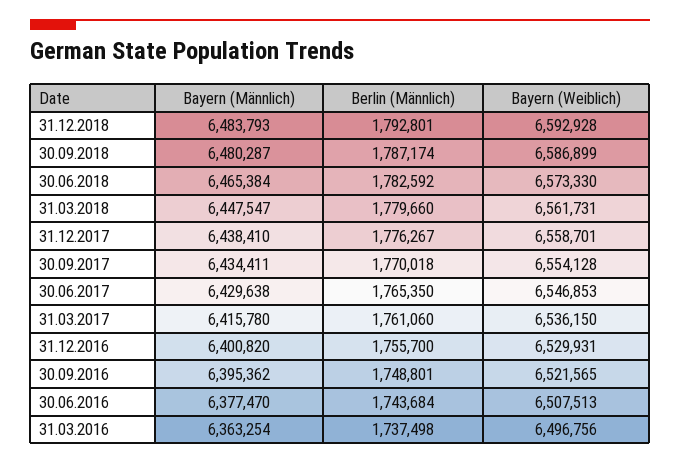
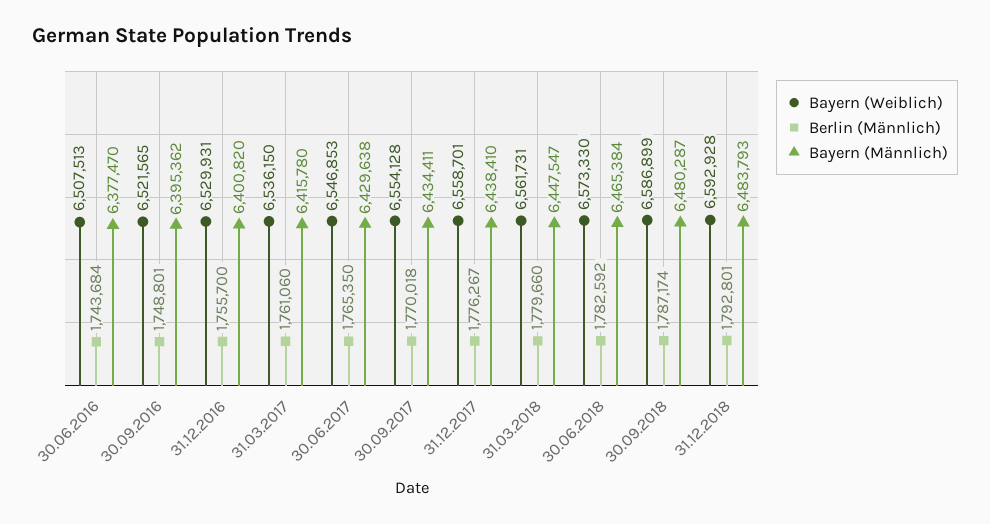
Bayern (Männlich), 31.03.2016: 6363254 -> none
Berlin (Männlich), 31.03.2016: 1737498 -> none
Bayern (Weiblich), 31.03.2016: 6496756 -> none

